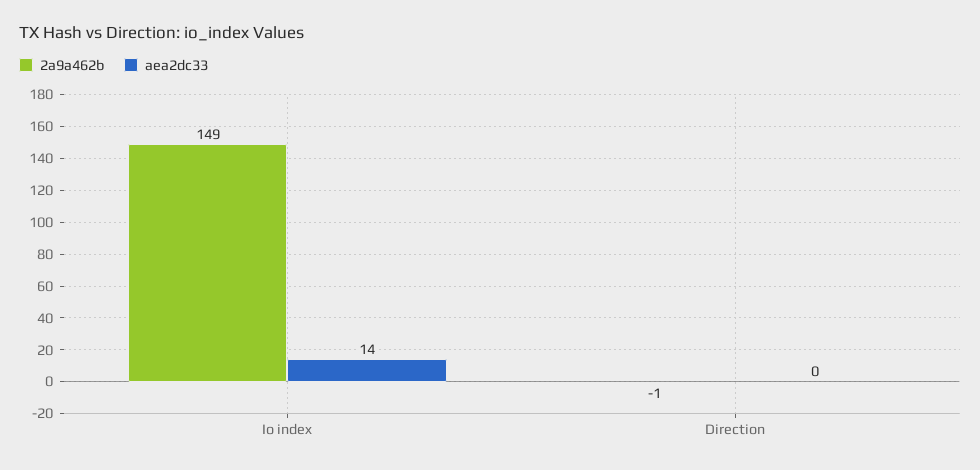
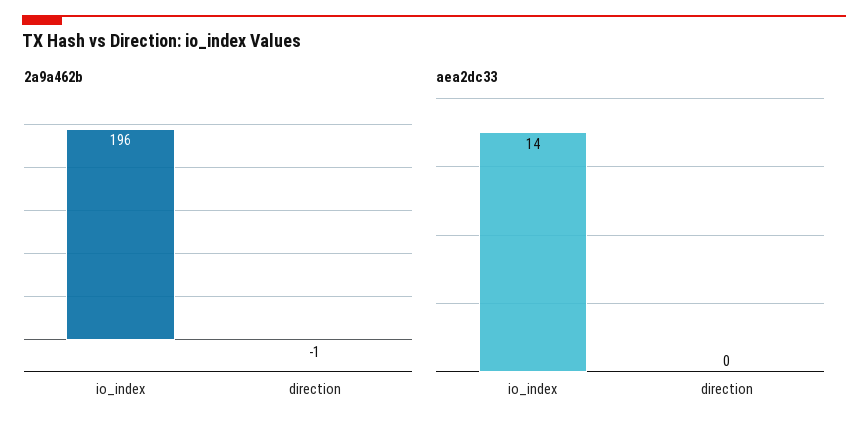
2a9a462b, Io index: 149 -> 196

